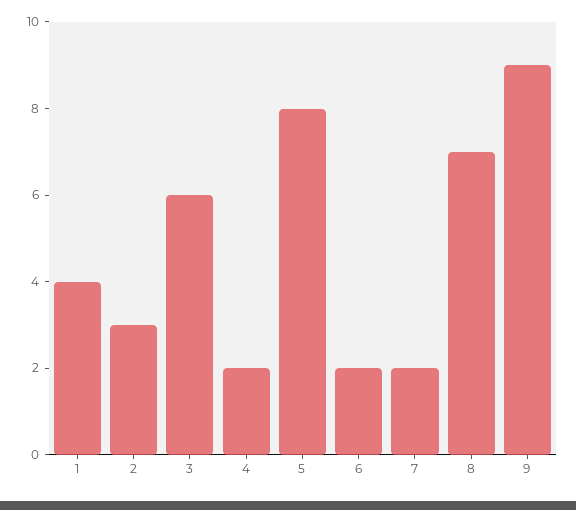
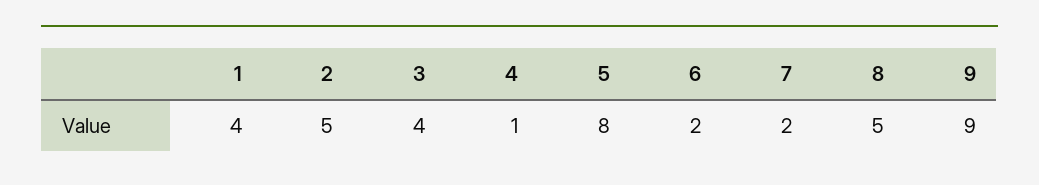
2: 3 -> 5
3: 6 -> 4
4: 2 -> 1
8: 7 -> 5

